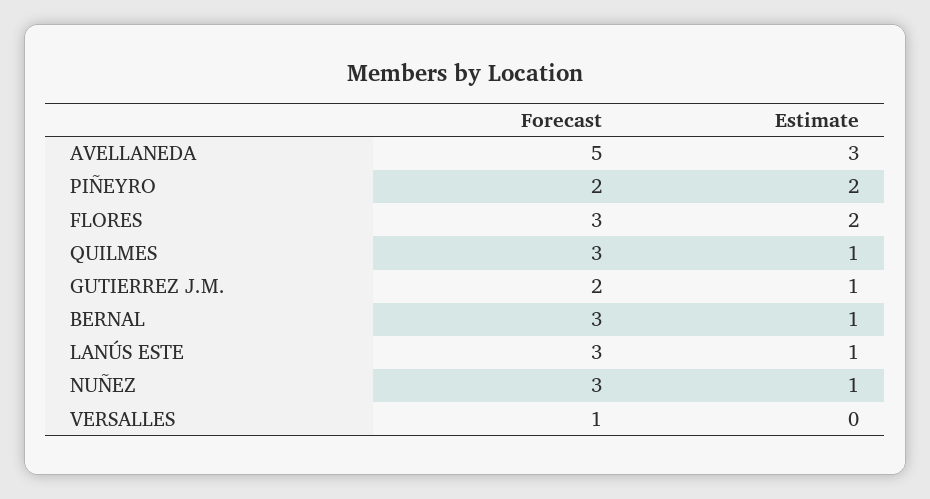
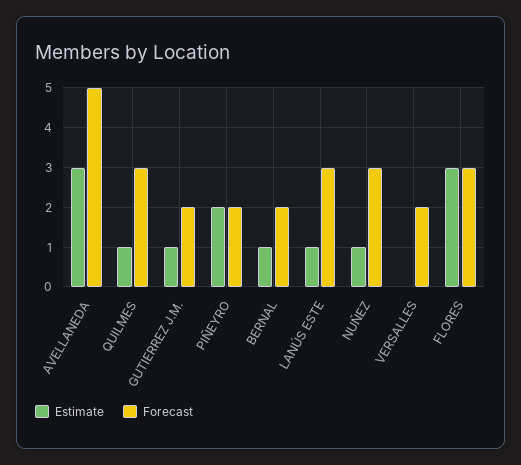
Estimate, FLORES: 2 -> 3
Forecast, BERNAL: 3 -> 2
Forecast, VERSALLES: 1 -> 2

